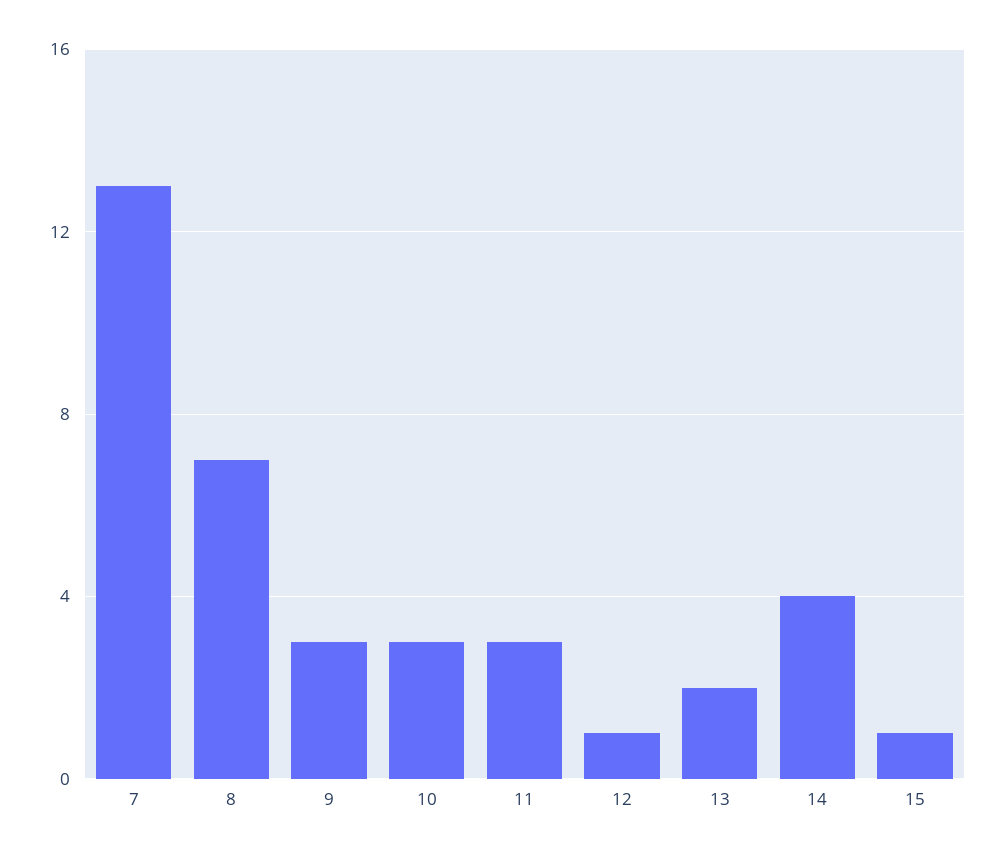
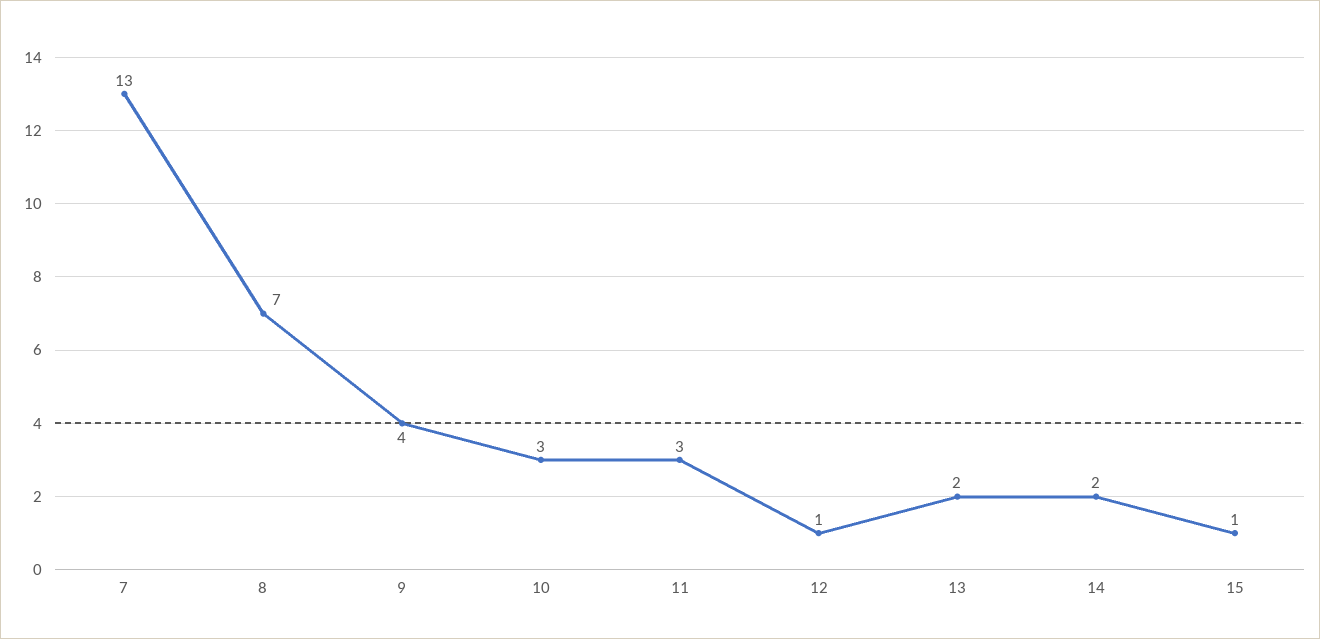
9: 3 -> 4
14: 4 -> 2

